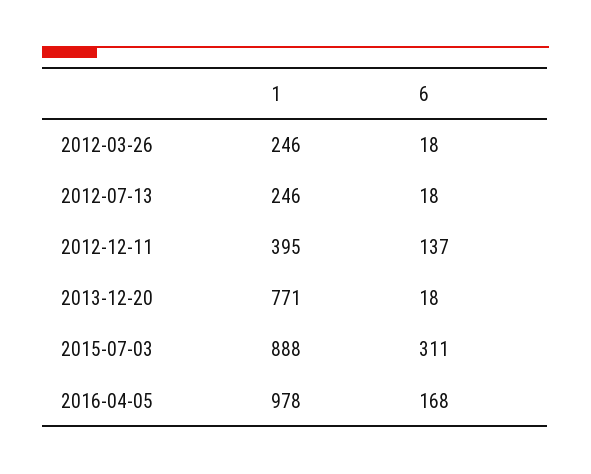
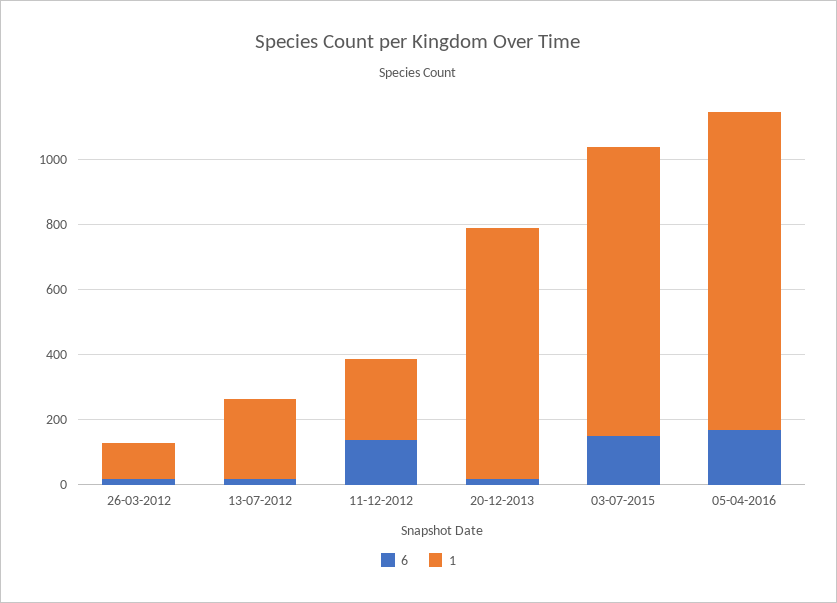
1, 2012-03-26: 246 -> 100
1, 2012-12-11: 395 -> 250
6, 2015-07-03: 311 -> 150

